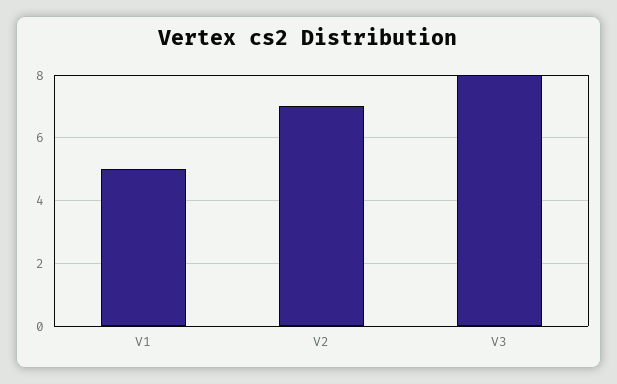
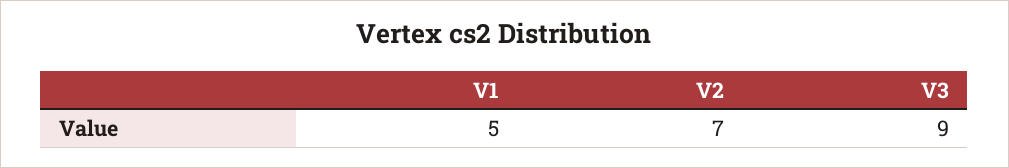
V3: 8 -> 9

